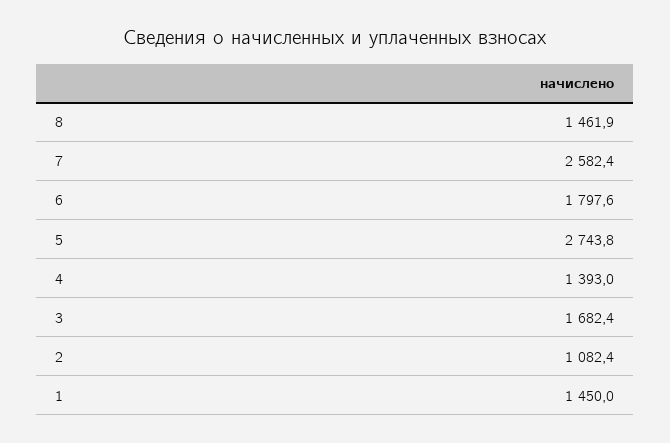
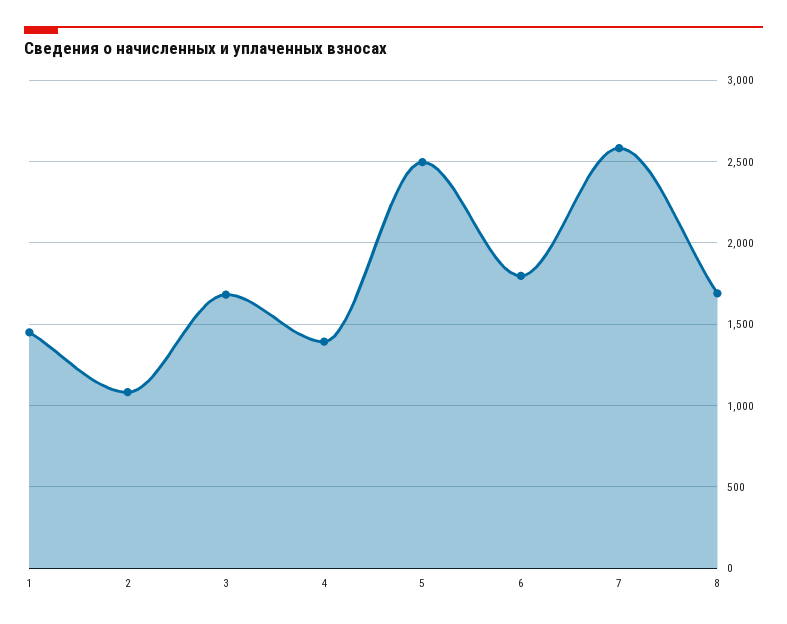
8: 1461.9 -> 1700
5: 2743.8 -> 2500

